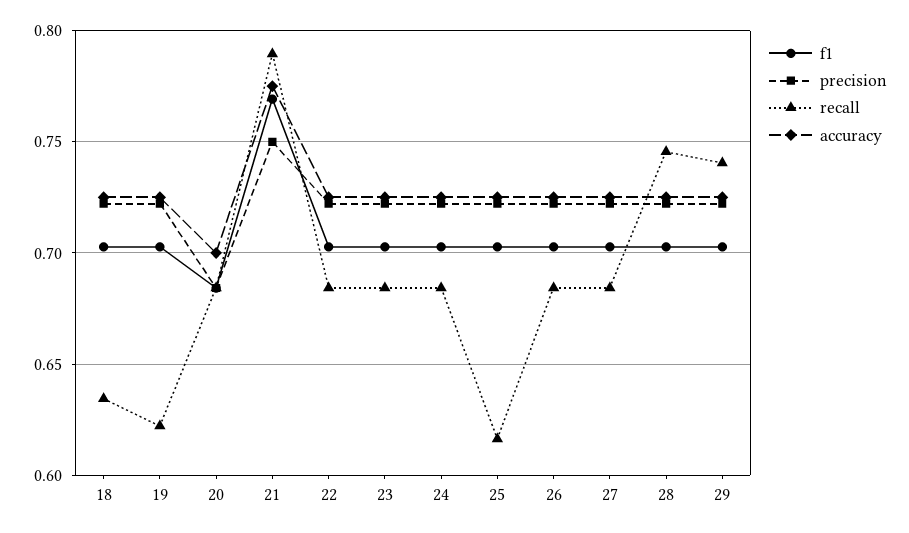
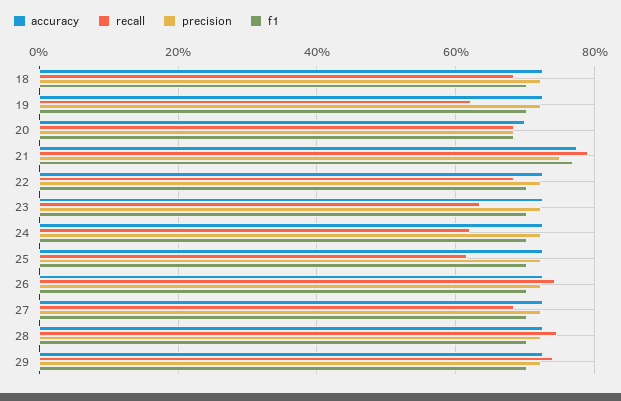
recall, 18: 0.635 -> 0.68
recall, 23: 0.685 -> 0.64
recall, 24: 0.685 -> 0.62
recall, 26: 0.685 -> 0.74

